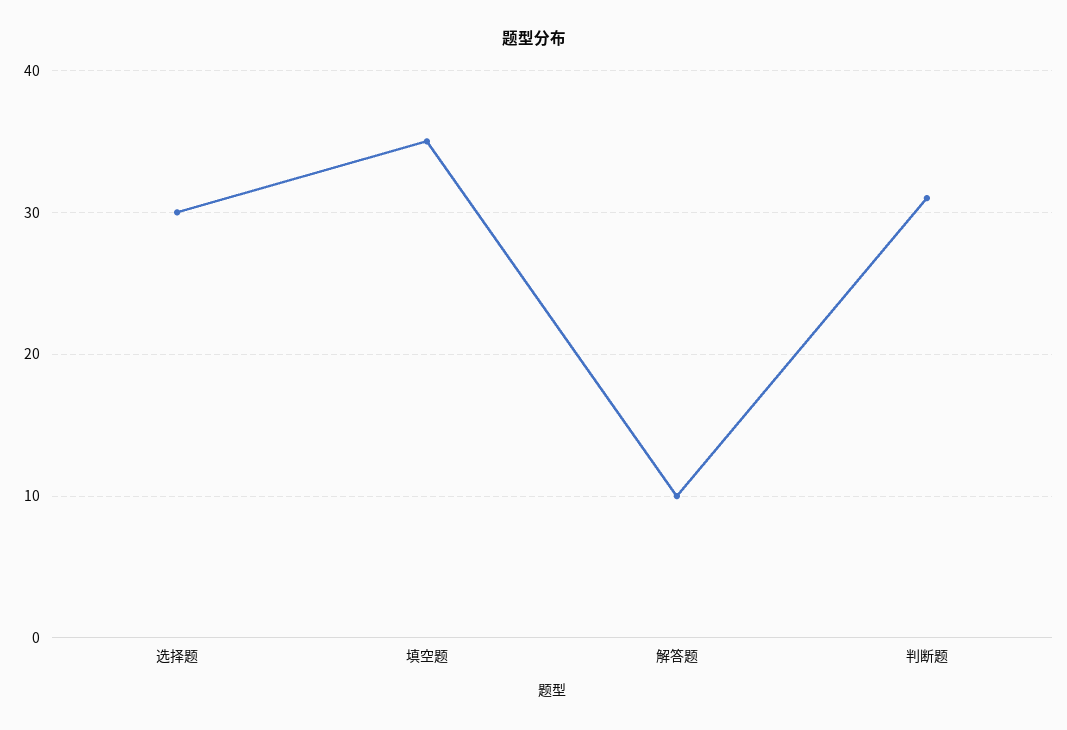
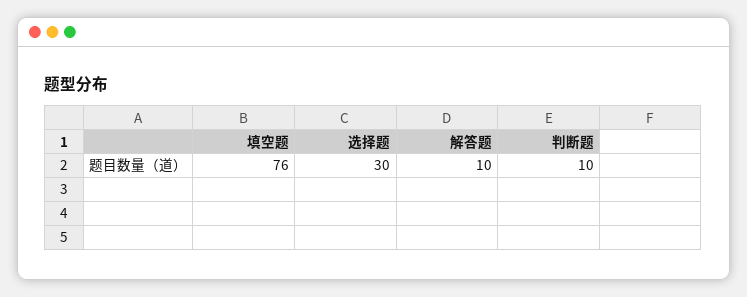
填空题: 35 -> 76
判断题: 31 -> 10

